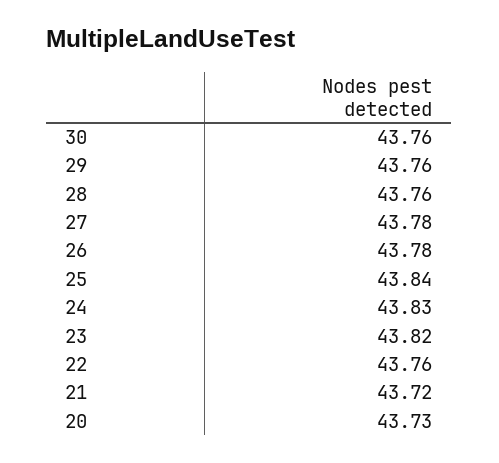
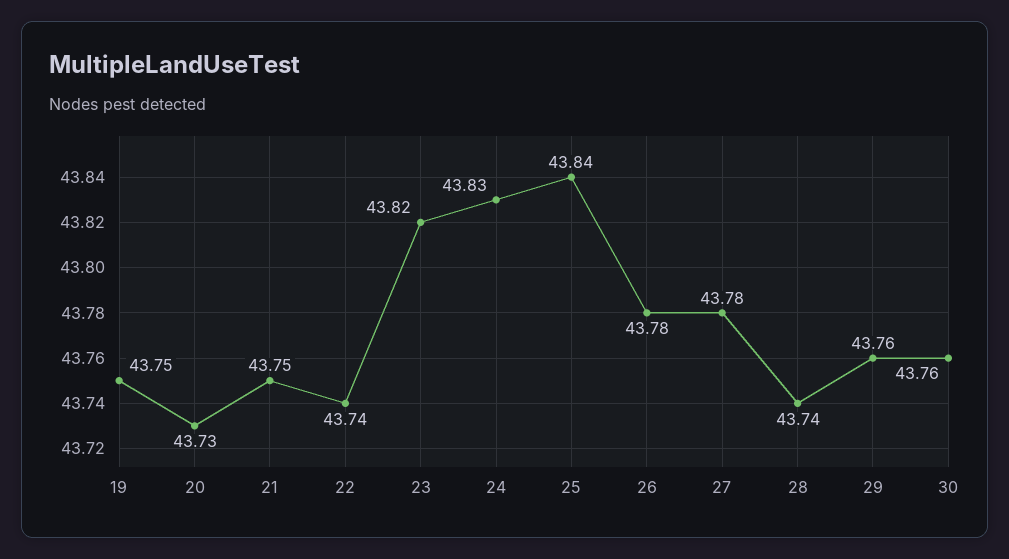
28: 43.76 -> 43.74
22: 43.76 -> 43.74
21: 43.72 -> 43.75
19: none -> 43.75

